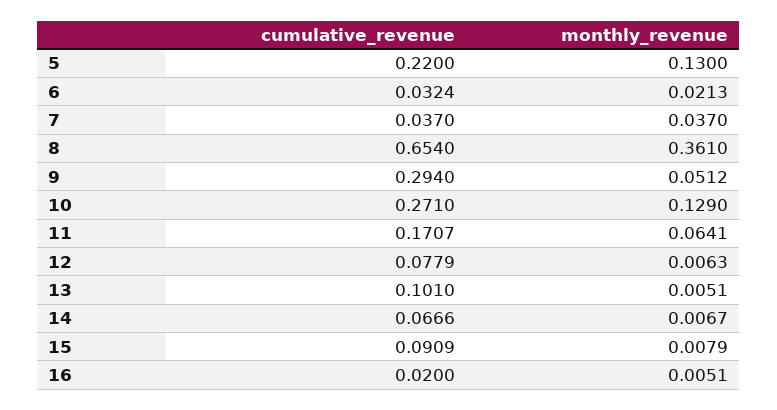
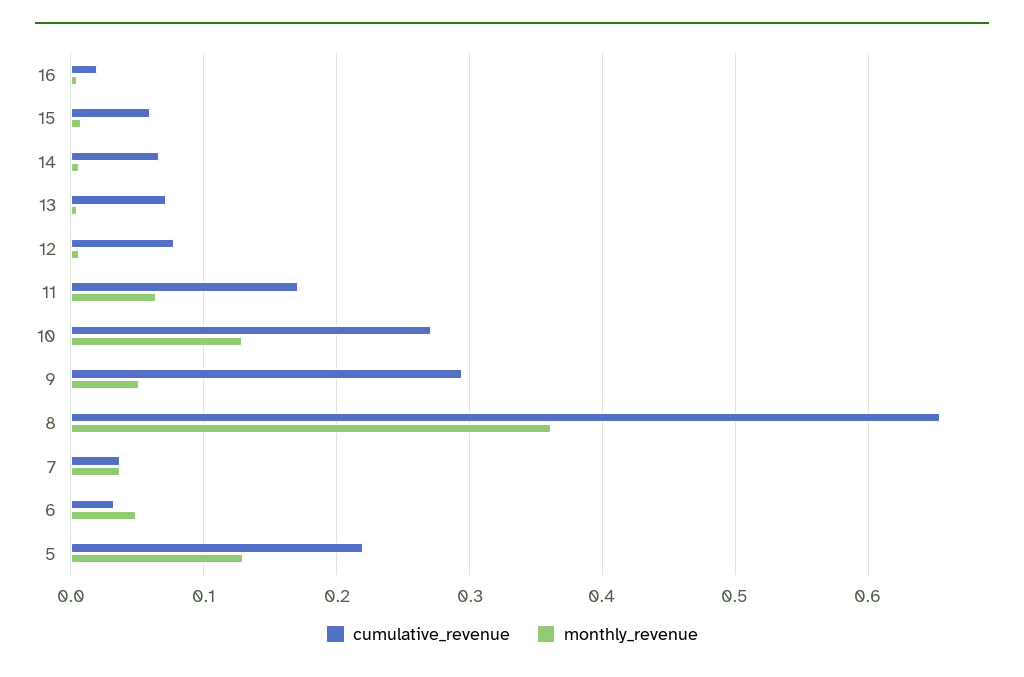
monthly_revenue, 6: 0.0213 -> 0.05
cumulative_revenue, 13: 0.101 -> 0.07
cumulative_revenue, 15: 0.0909 -> 0.06

